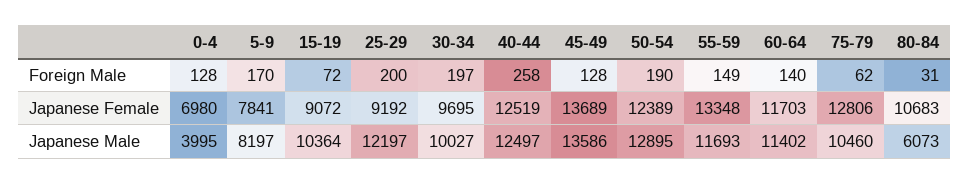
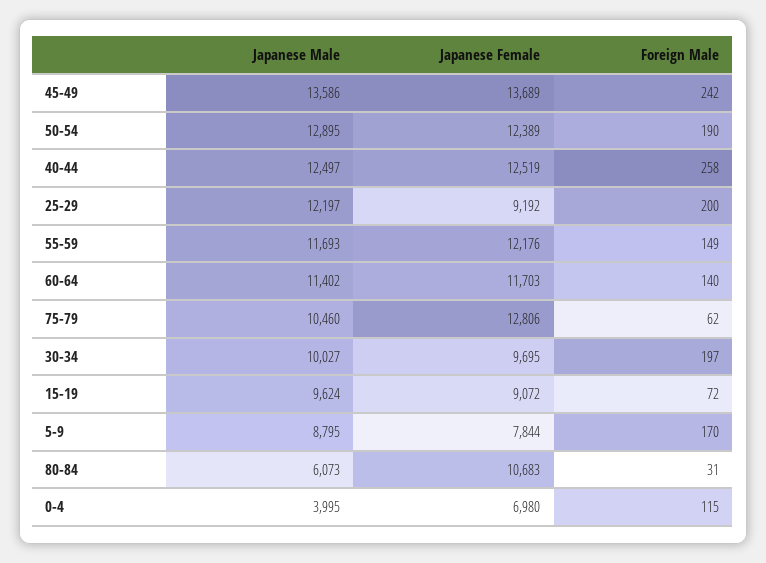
0-4, Foreign Male: 128 -> 115
45-49, Foreign Male: 128 -> 242
5-9, Japanese Female: 7841 -> 7844
55-59, Japanese Female: 13348 -> 12176
5-9, Japanese Male: 8197 -> 8795
15-19, Japanese Male: 10364 -> 9624

